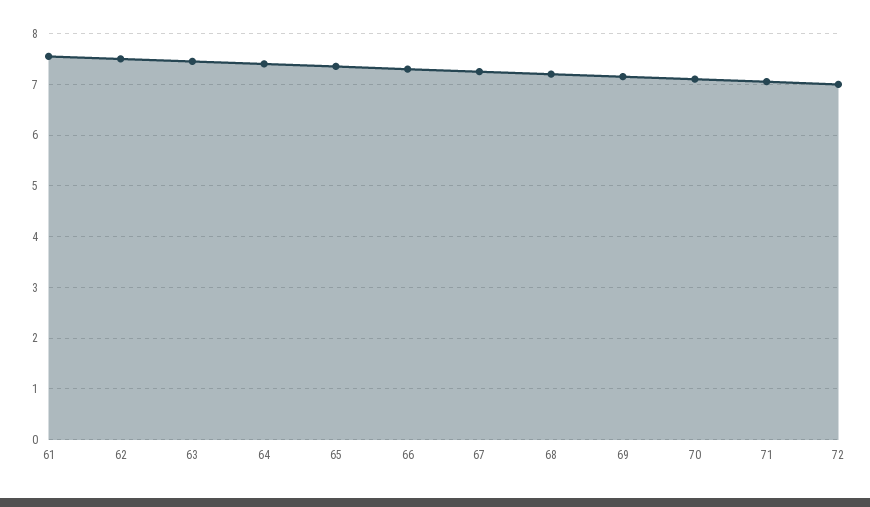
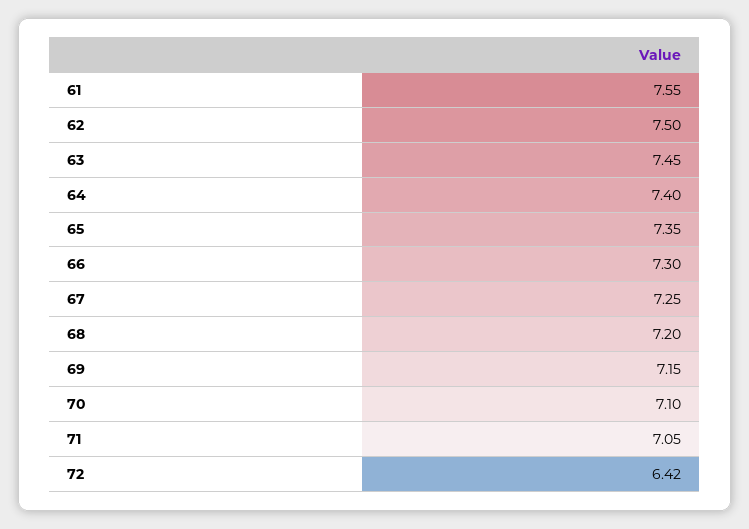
72: 7 -> 6.42

